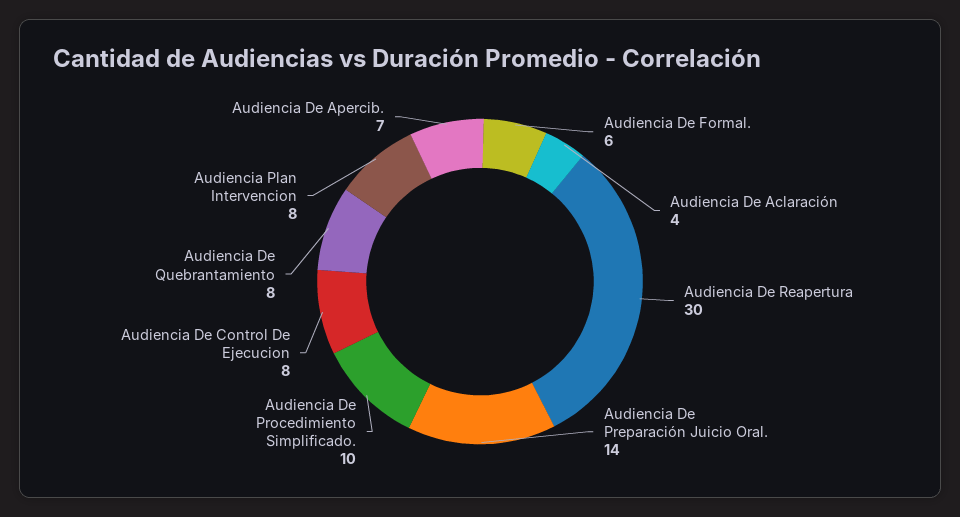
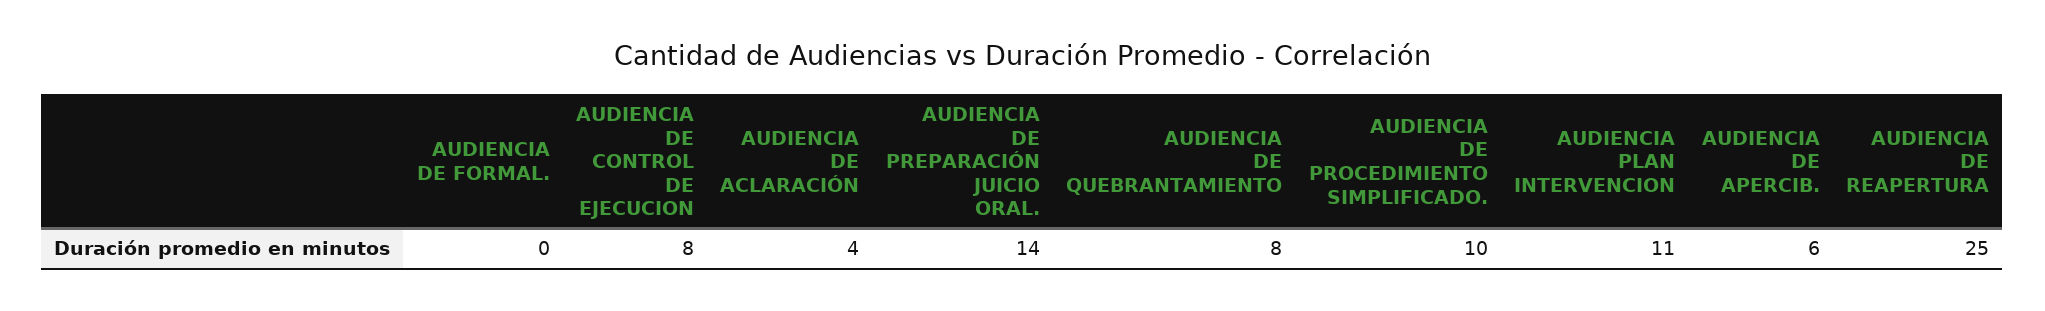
Audiencia De Formal.: 6 -> 0
Audiencia De Reapertura: 30 -> 25
Audiencia Plan Intervencion: 8 -> 11
Audiencia De Apercib.: 7 -> 6

